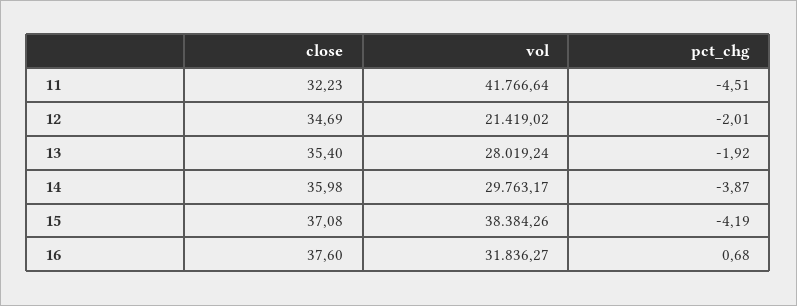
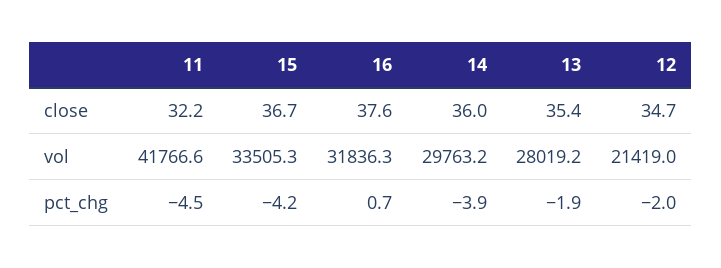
close, 15: 37.08 -> 36.7
vol, 15: 38384.26 -> 33505.3

